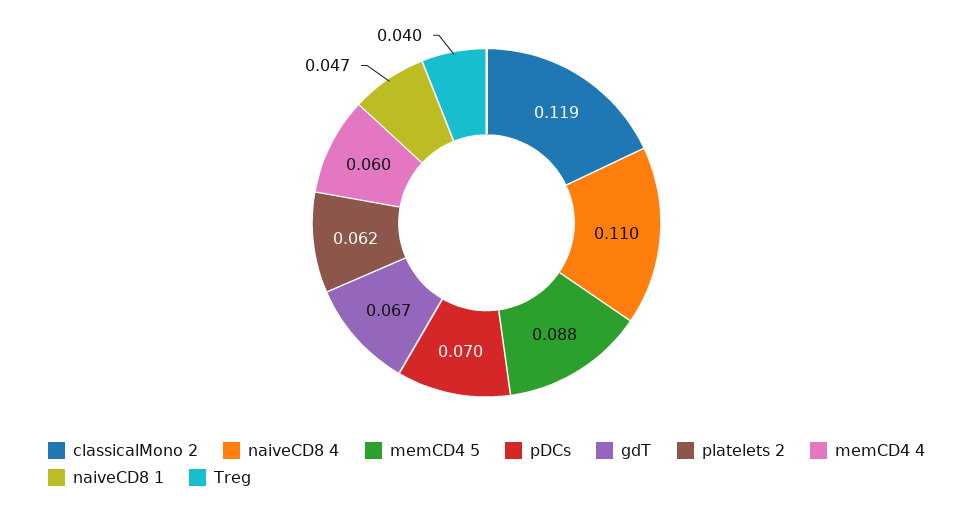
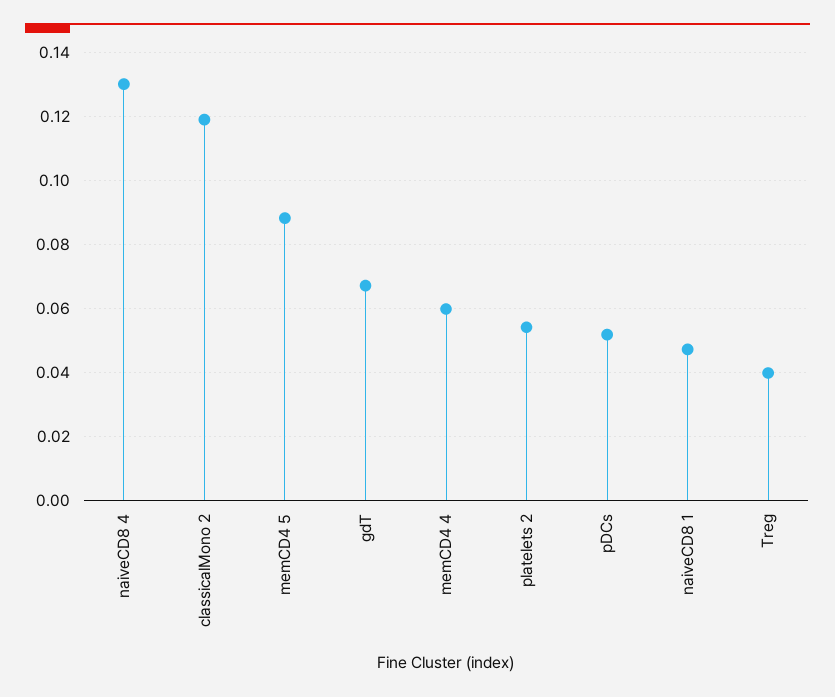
naiveCD8 4: 0.11 -> 0.13
pDCs: 0.07 -> 0.052
platelets 2: 0.062 -> 0.054

